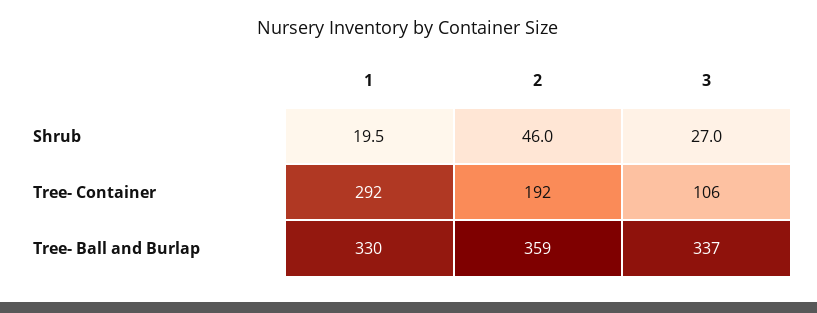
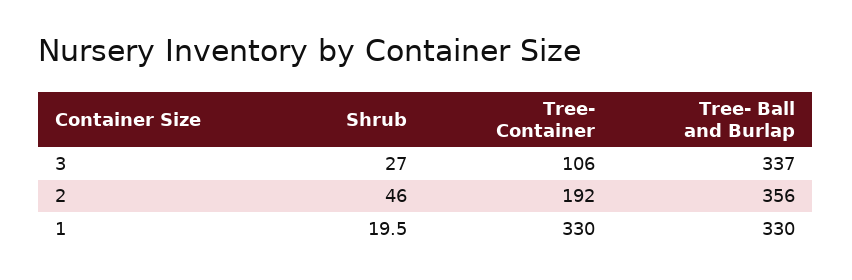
1, Tree- Container: 292 -> 330
2, Tree- Ball and Burlap: 359 -> 356

